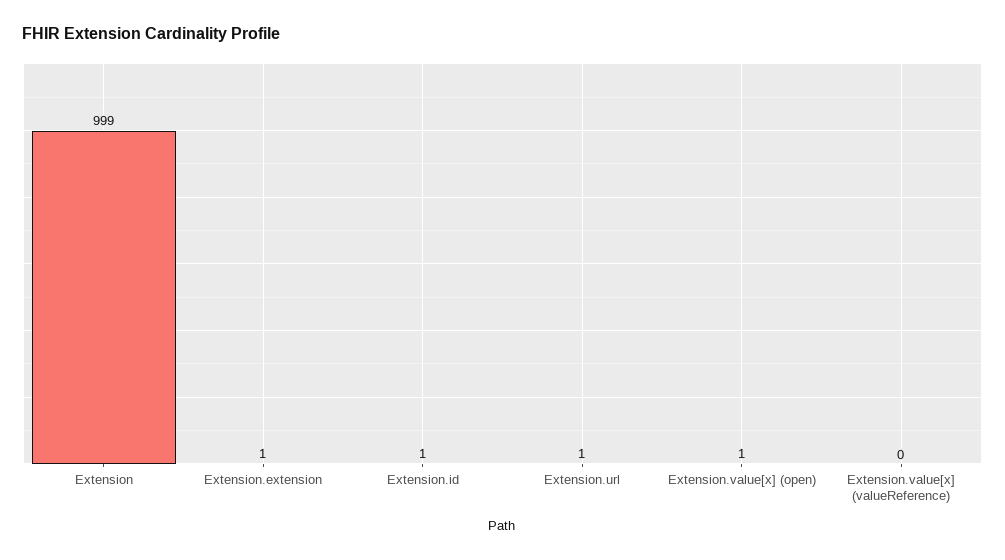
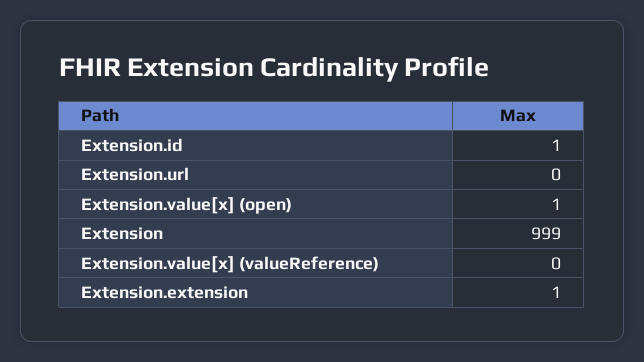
Extension.url: 1 -> 0

